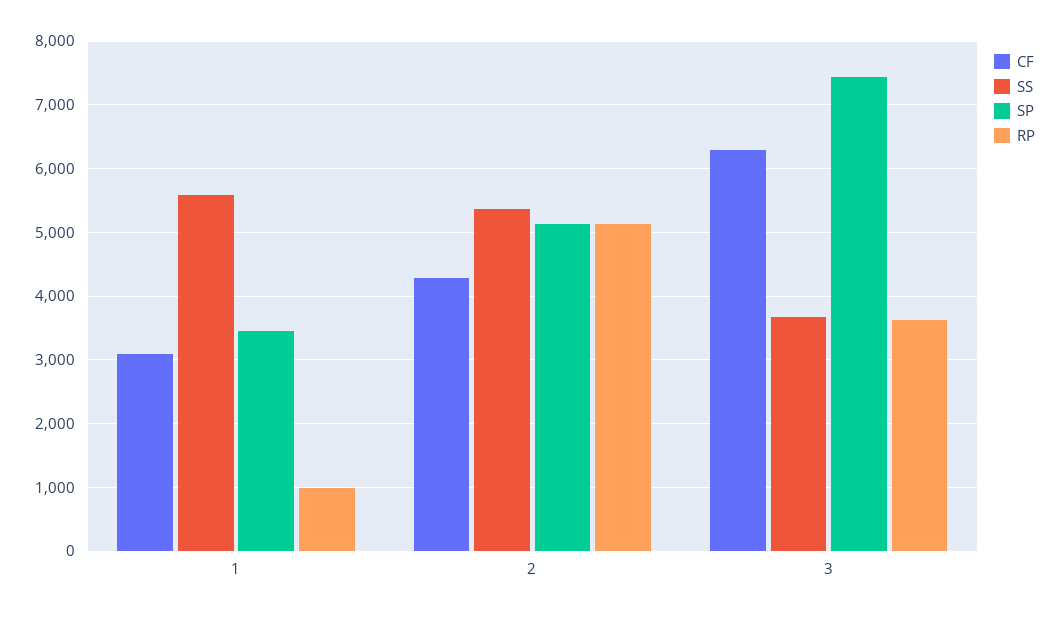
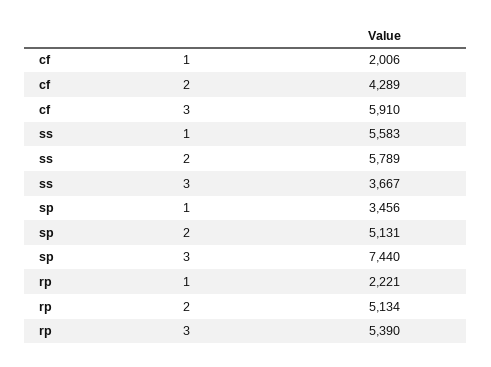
CF, 1: 3100 -> 2006
RP, 1: 1000 -> 2221
SS, 2: 5400 -> 5789
CF, 3: 6300 -> 5910
RP, 3: 3600 -> 5390

